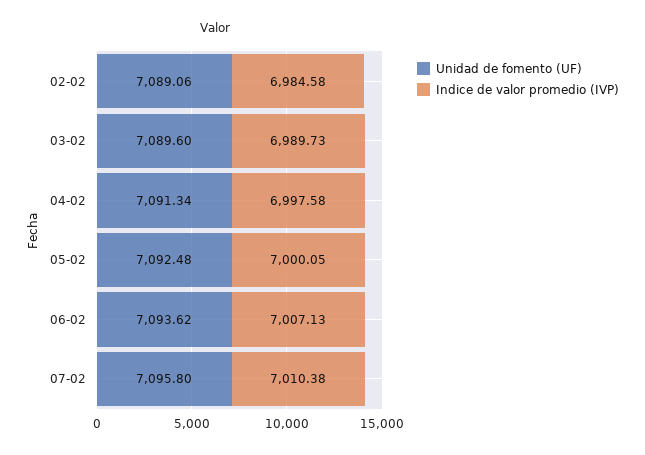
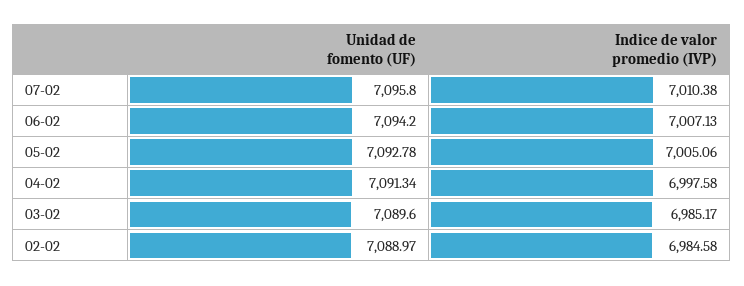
Unidad de fomento (UF), 02-02: 7089.06 -> 7088.97
Indice de valor promedio (IVP), 03-02: 6989.73 -> 6985.17
Unidad de fomento (UF), 05-02: 7092.48 -> 7092.78
Indice de valor promedio (IVP), 05-02: 7000.05 -> 7005.06
Unidad de fomento (UF), 06-02: 7093.62 -> 7094.2

